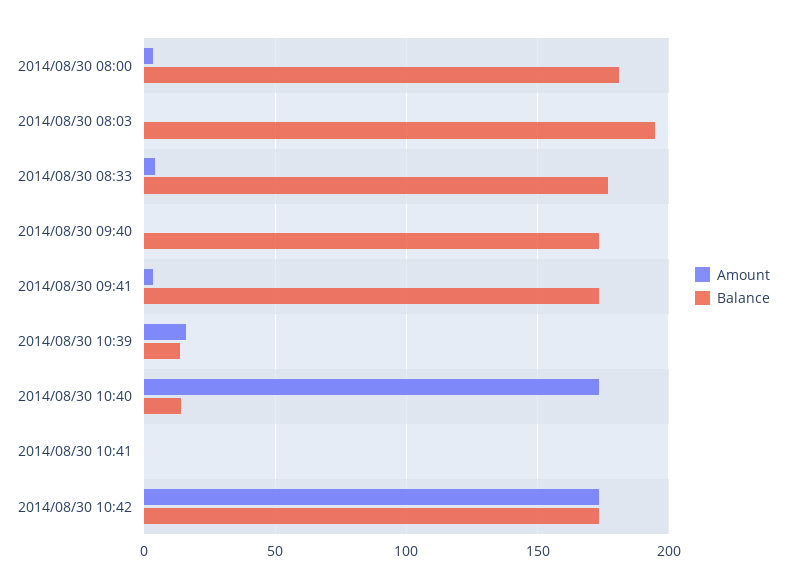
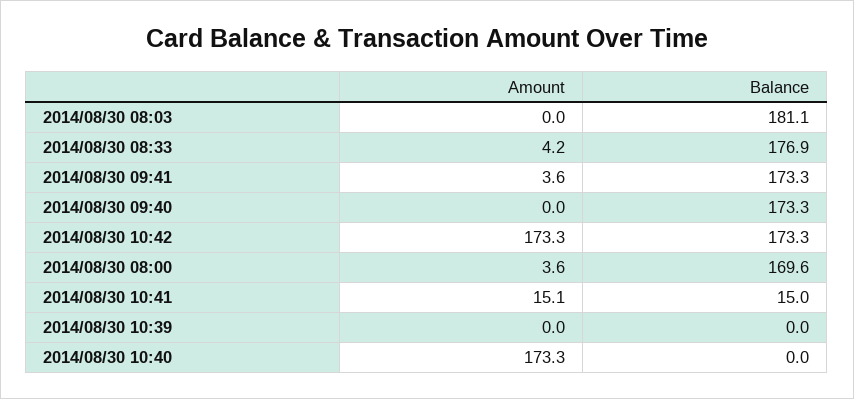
Balance, 2014/08/30 08:00: 180 -> 169.6
Balance, 2014/08/30 08:03: 195 -> 181.1
Amount, 2014/08/30 10:39: 15 -> 0
Balance, 2014/08/30 10:39: 15 -> 0
Balance, 2014/08/30 10:40: 15 -> 0
Amount, 2014/08/30 10:41: 0 -> 15.1
Balance, 2014/08/30 10:41: 0 -> 15

